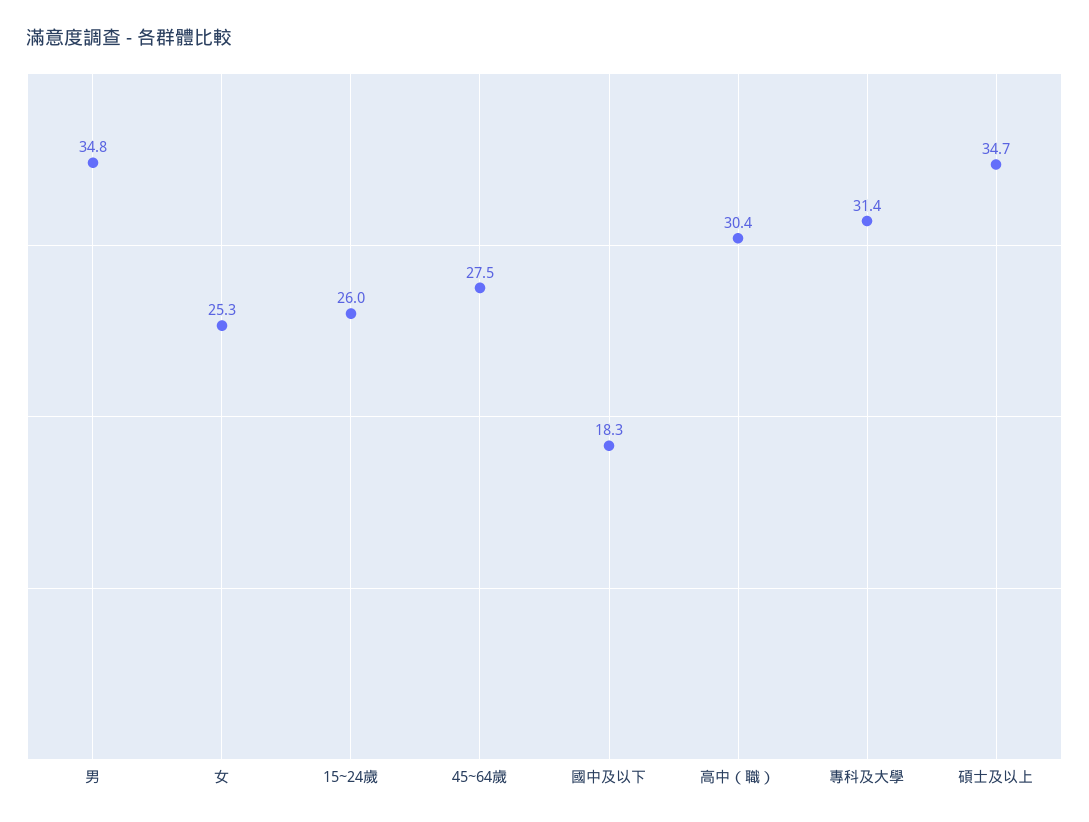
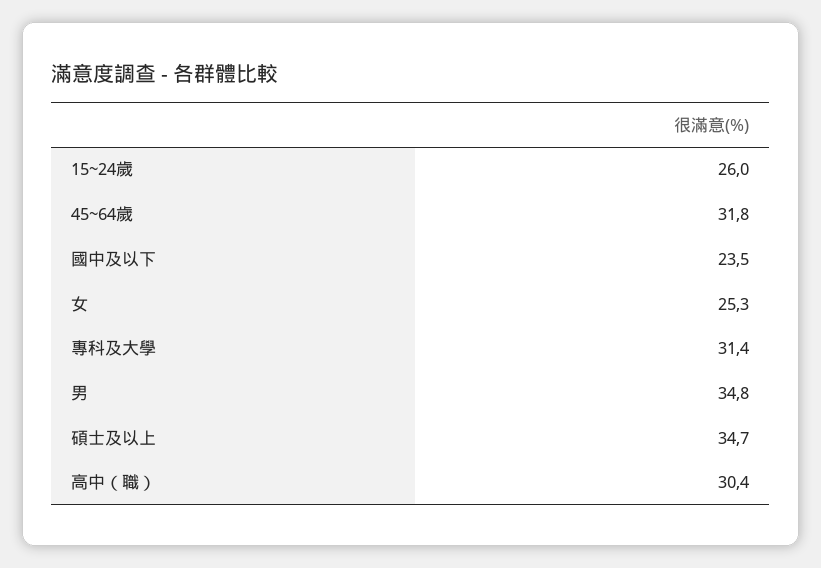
45~64歲: 27.5 -> 31.8
國中及以下: 18.3 -> 23.5

